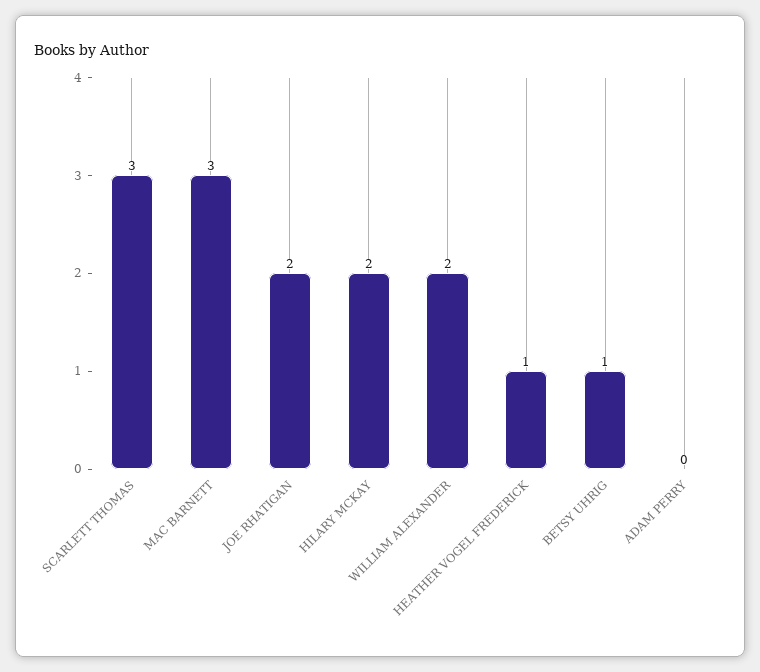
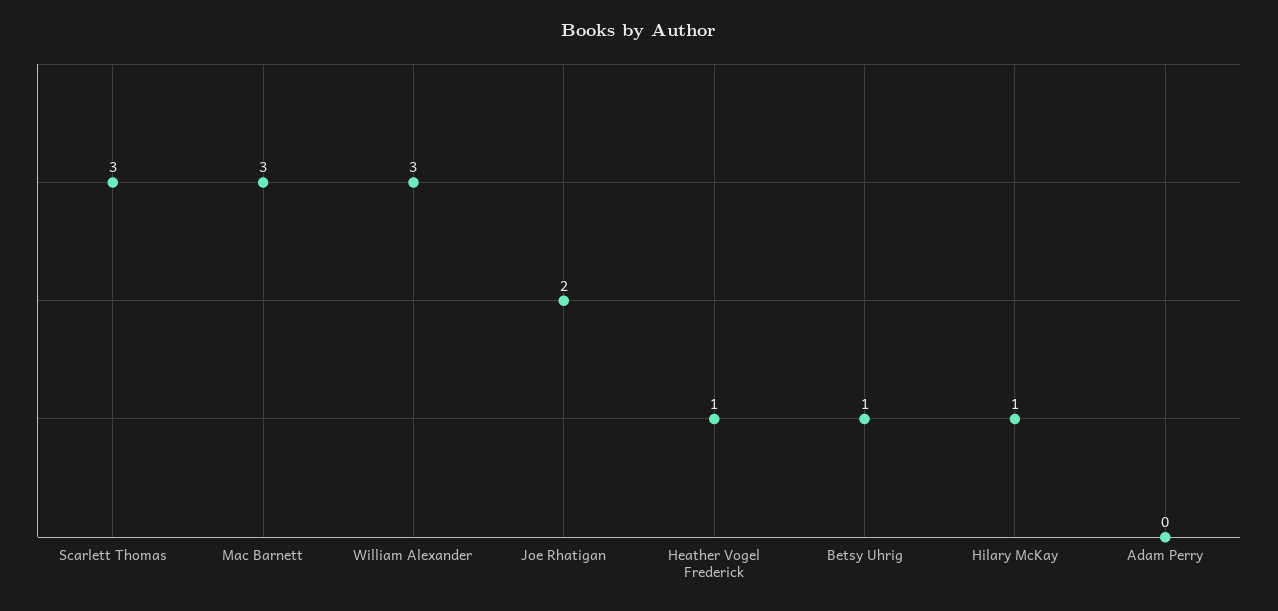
HILARY MCKAY: 2 -> 1
WILLIAM ALEXANDER: 2 -> 3

